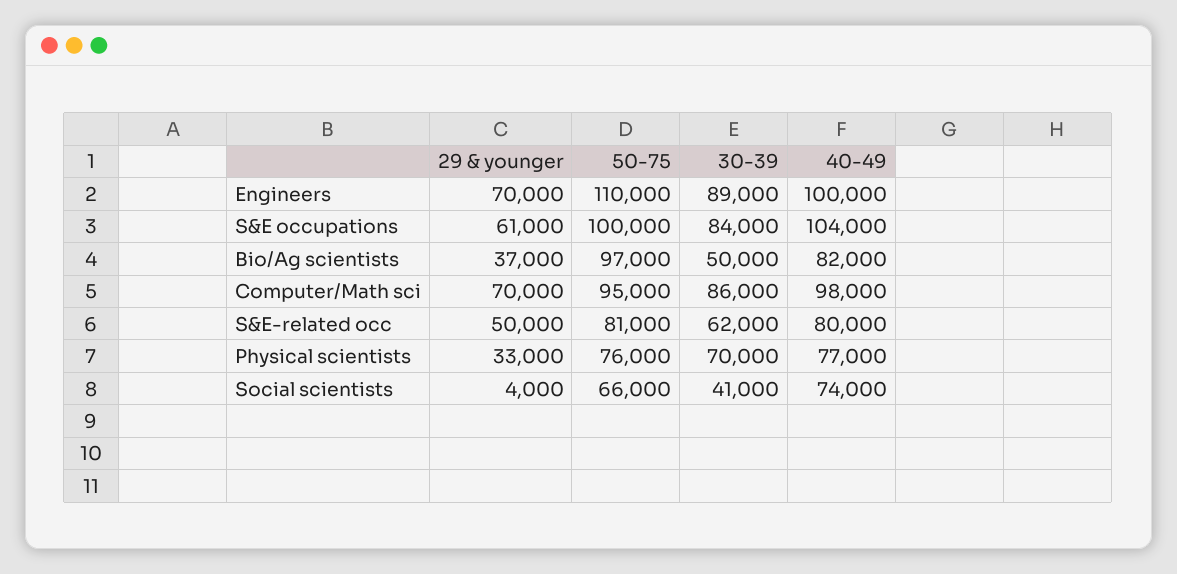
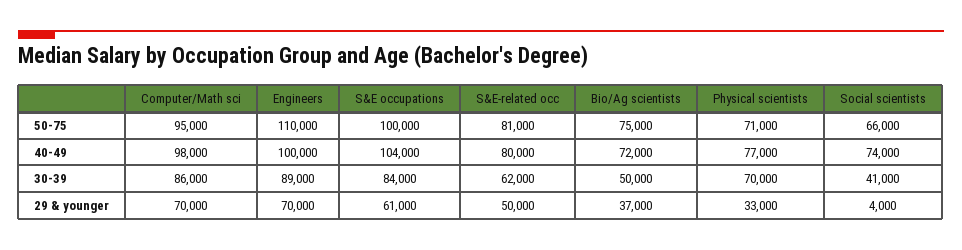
50-75, Bio/Ag scientists: 97000 -> 75000
40-49, Bio/Ag scientists: 82000 -> 72000
50-75, Physical scientists: 76000 -> 71000

